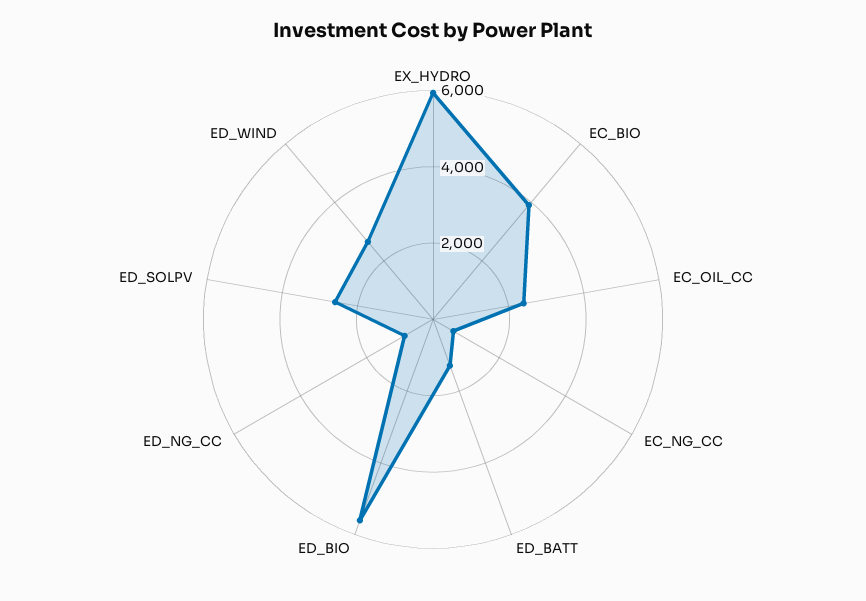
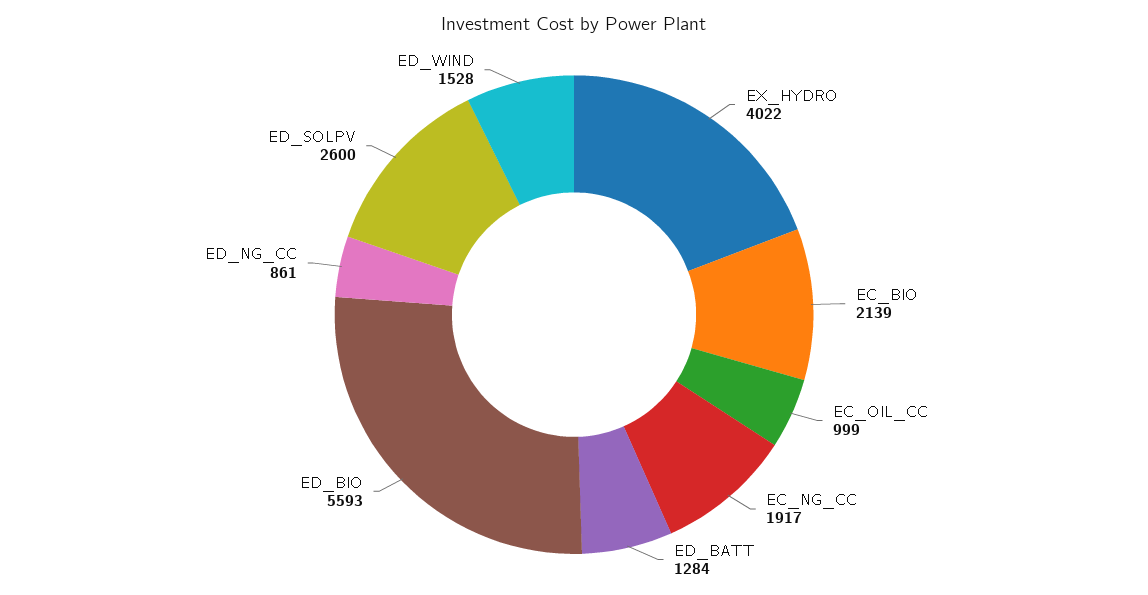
EX_HYDRO: 6000 -> 4022
EC_BIO: 4000 -> 2139
EC_OIL_CC: 2500 -> 999
EC_NG_CC: 500 -> 1917
ED_WIND: 2500 -> 1528

